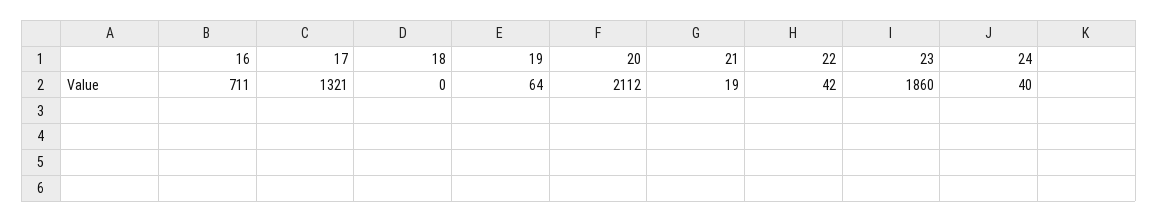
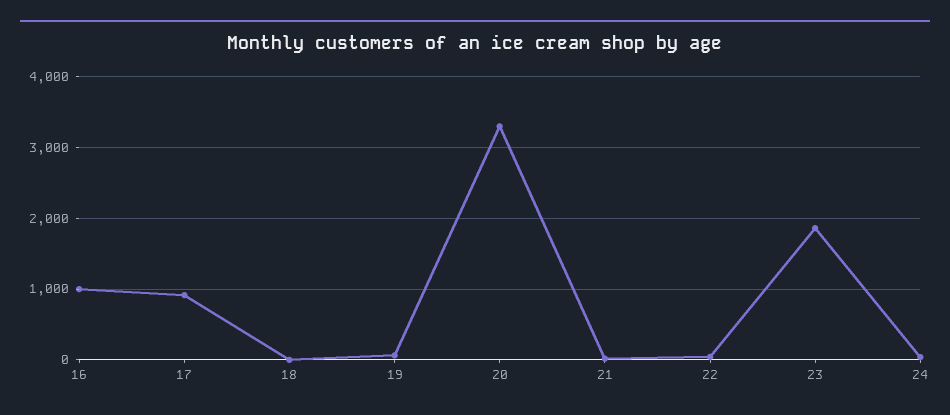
16: 711 -> 1000
17: 1321 -> 900
20: 2112 -> 3300

